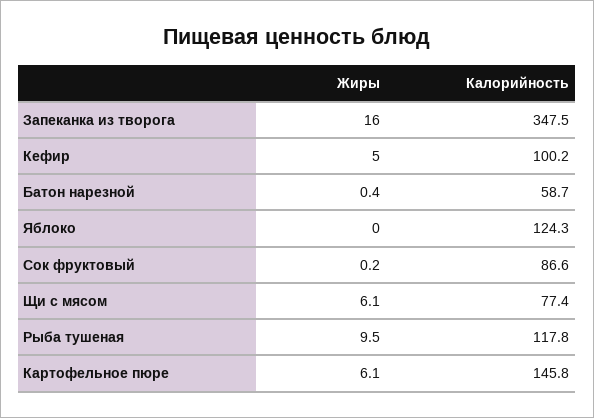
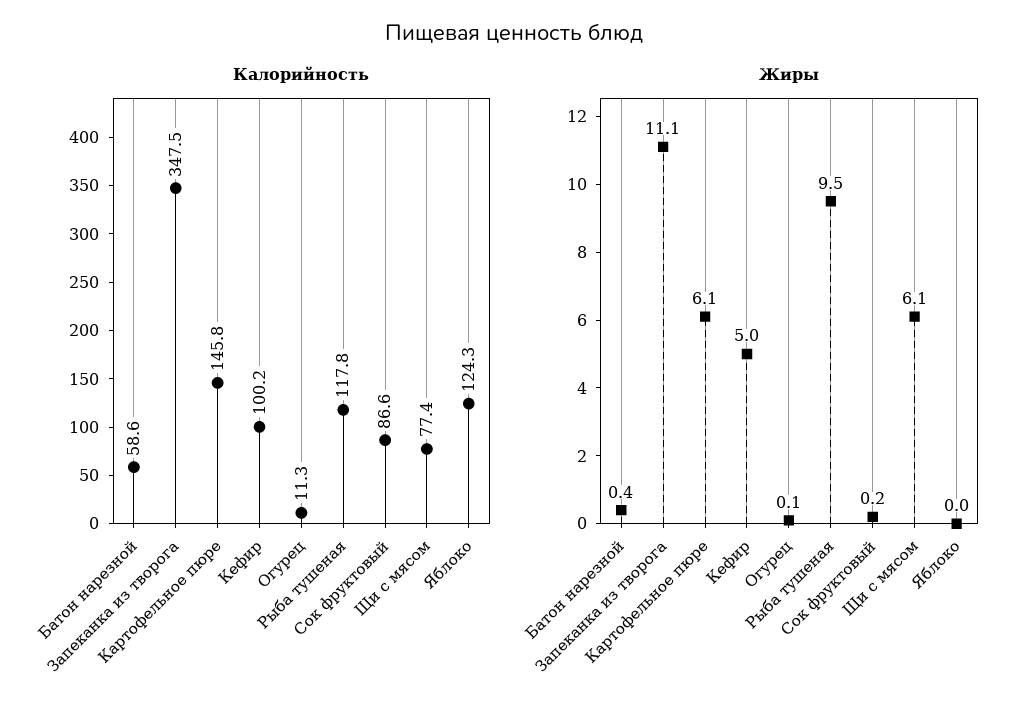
Жиры, Запеканка из творога: 16 -> 11.1
Калорийность, Батон нарезной: 58.7 -> 58.6
Калорийность, Огурец: none -> 11.3
Жиры, Огурец: none -> 0.1

